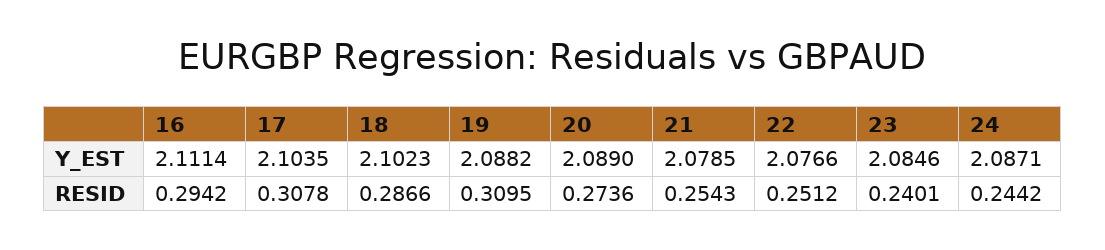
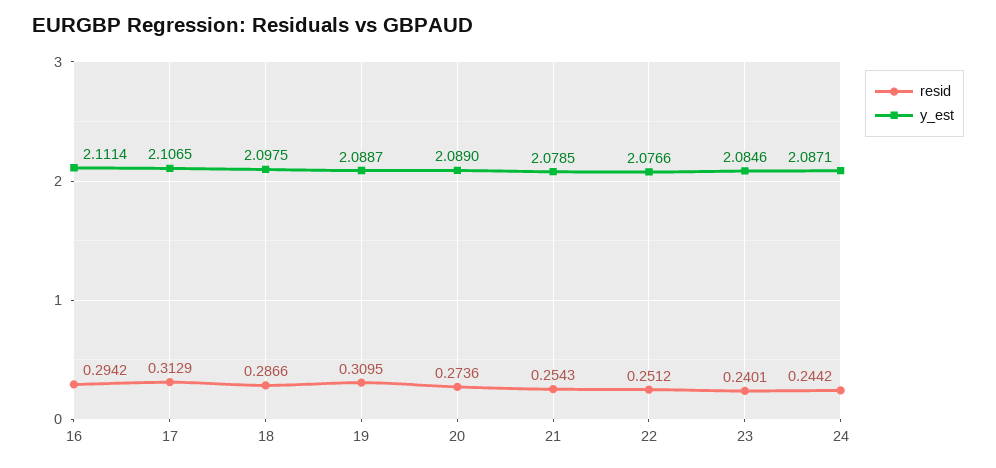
Y_EST, 17: 2.1035 -> 2.1065
Y_EST, 18: 2.1023 -> 2.0975
Y_EST, 19: 2.0882 -> 2.0887
RESID, 17: 0.3078 -> 0.3129

